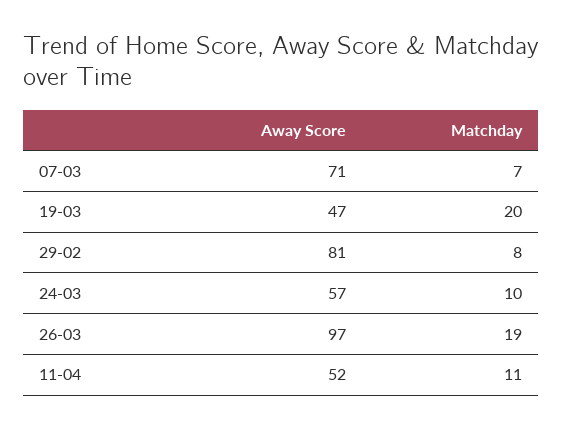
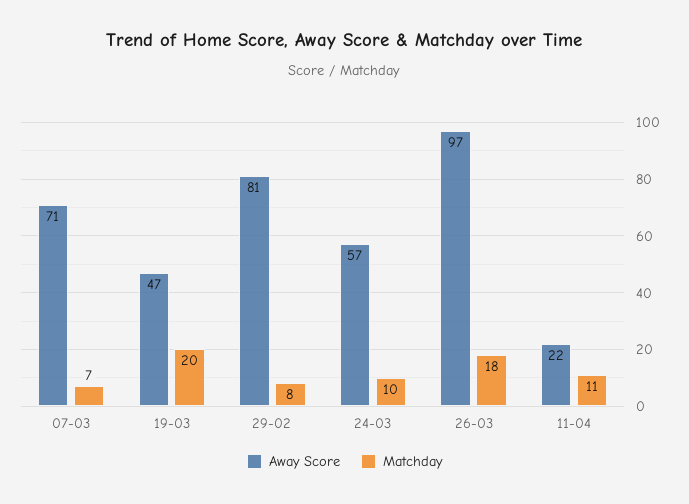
Matchday, 26-03: 19 -> 18
Away Score, 11-04: 52 -> 22

